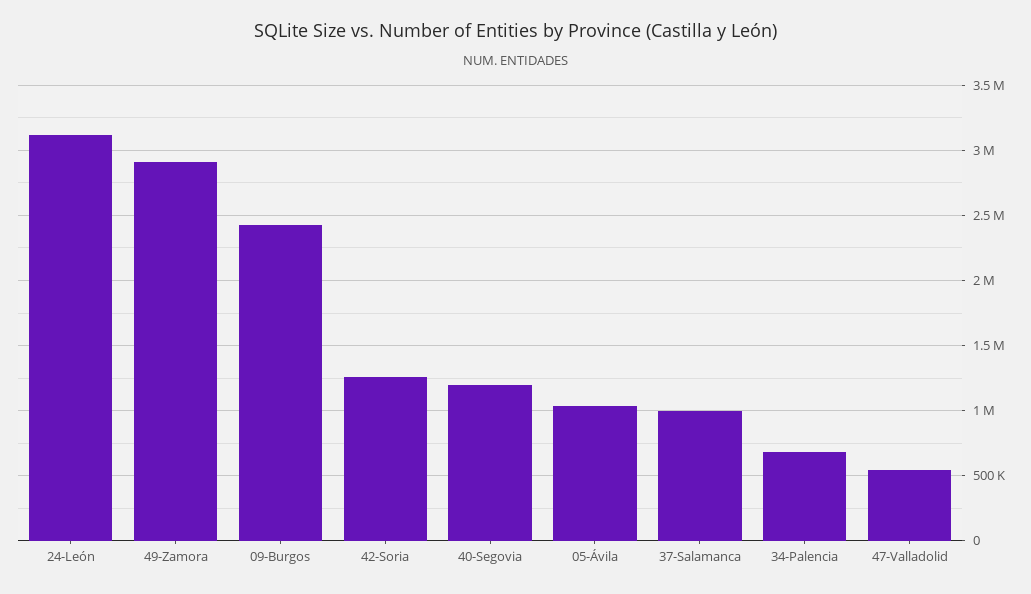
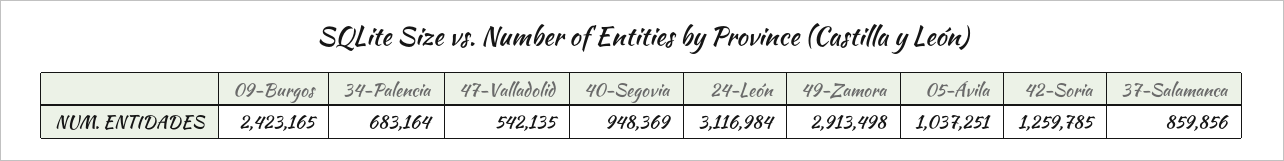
40-Segovia: 1200000 -> 948369
37-Salamanca: 1000000 -> 859856

